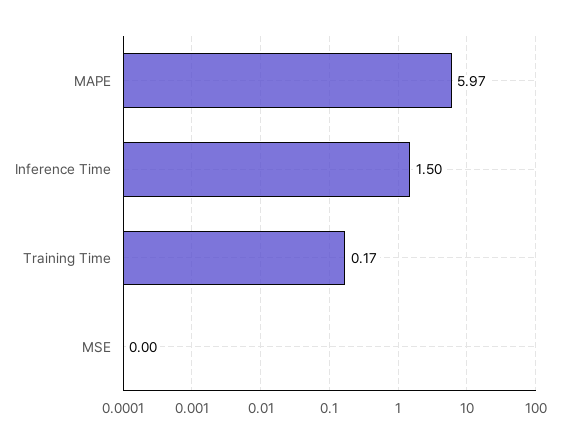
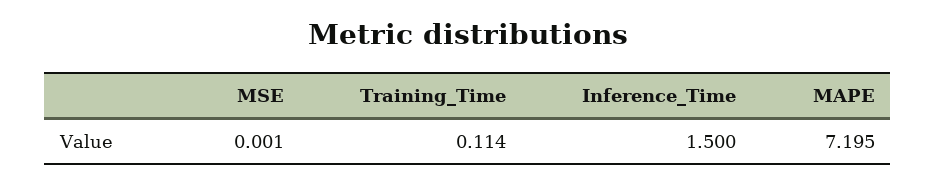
MAPE: 5.97 -> 7.195
Training Time: 0.17 -> 0.114

